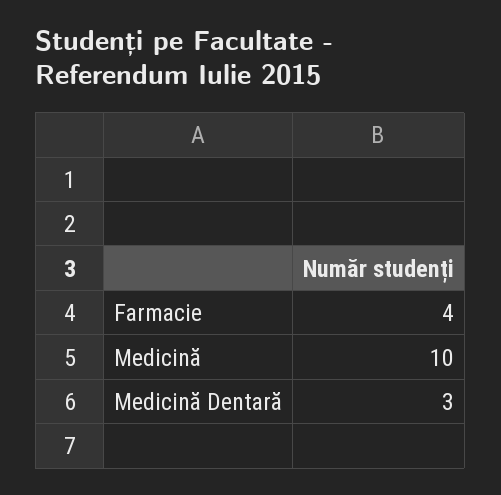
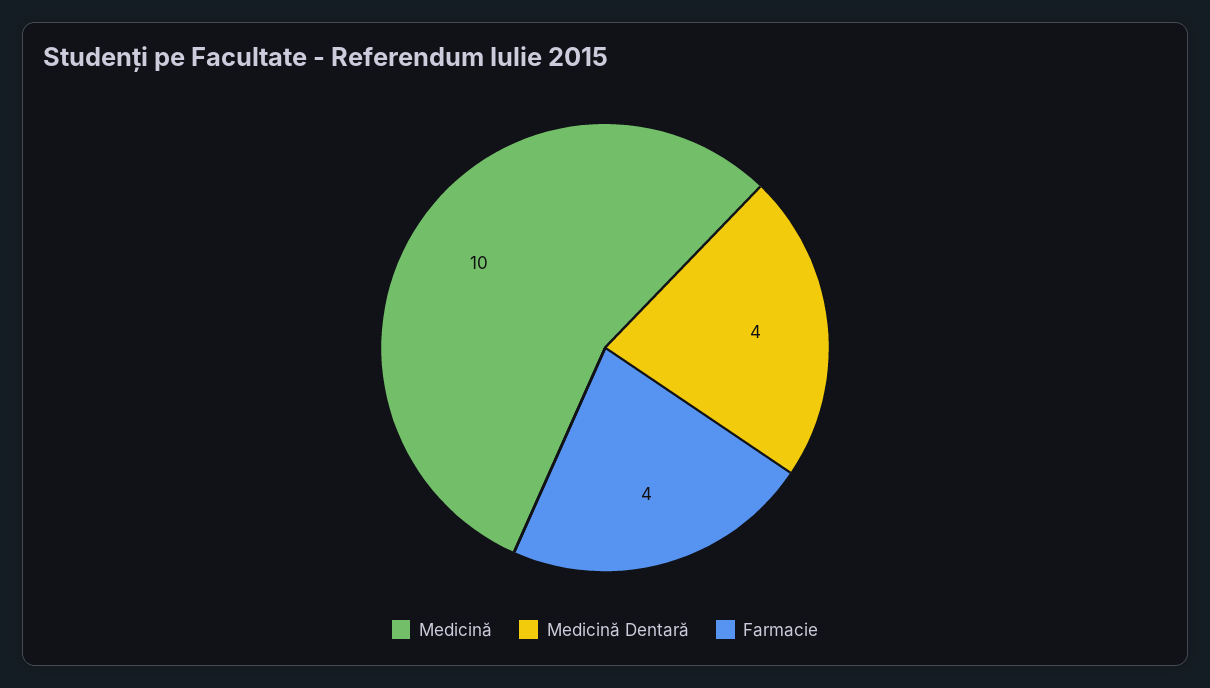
Medicină Dentară: 3 -> 4

